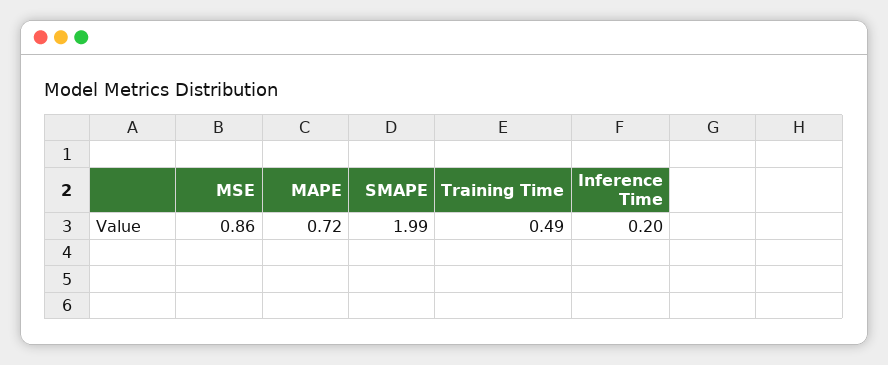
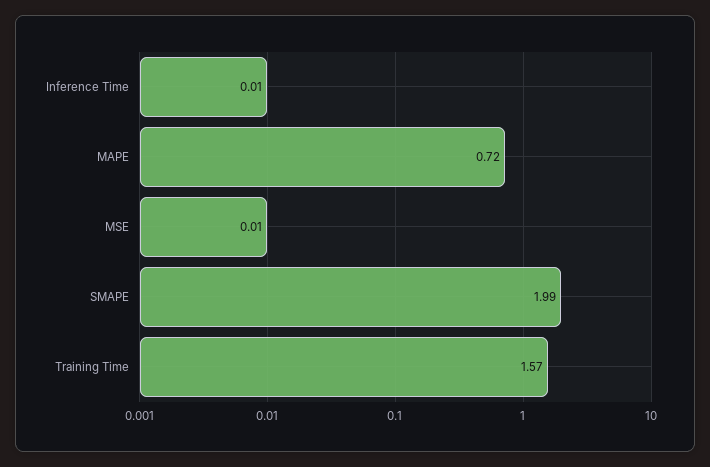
MSE: 0.86 -> 0.01
Training Time: 0.49 -> 1.57
Inference Time: 0.2 -> 0.01

